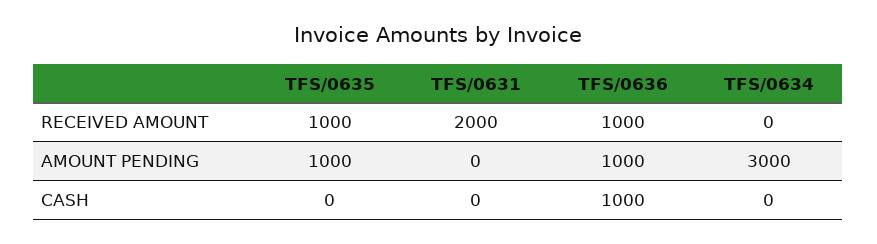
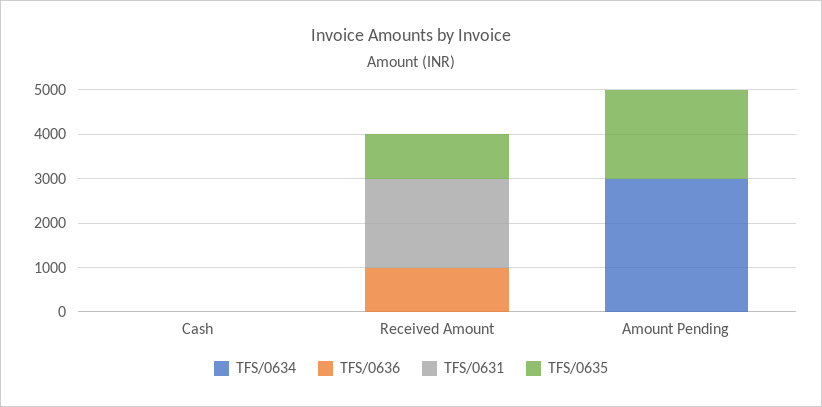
TFS/0635, AMOUNT PENDING: 1000 -> 2000
TFS/0636, AMOUNT PENDING: 1000 -> 0
TFS/0636, CASH: 1000 -> 0

